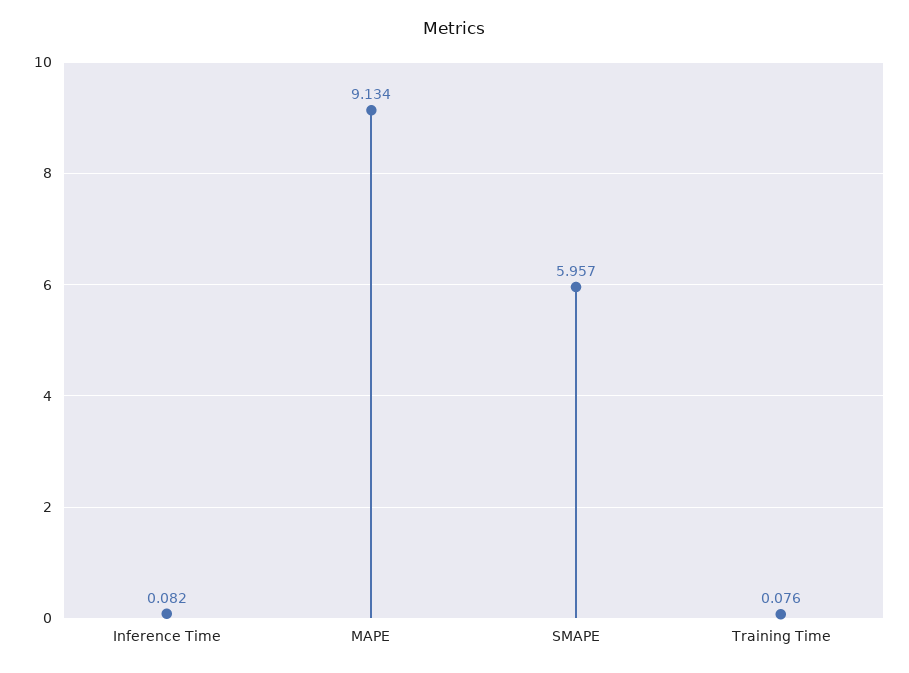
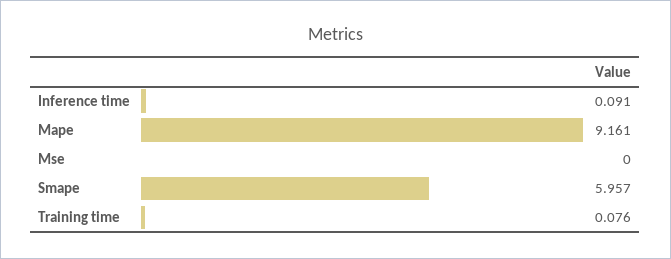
Inference Time: 0.082 -> 0.091
MAPE: 9.134 -> 9.161
Mse: none -> 0

